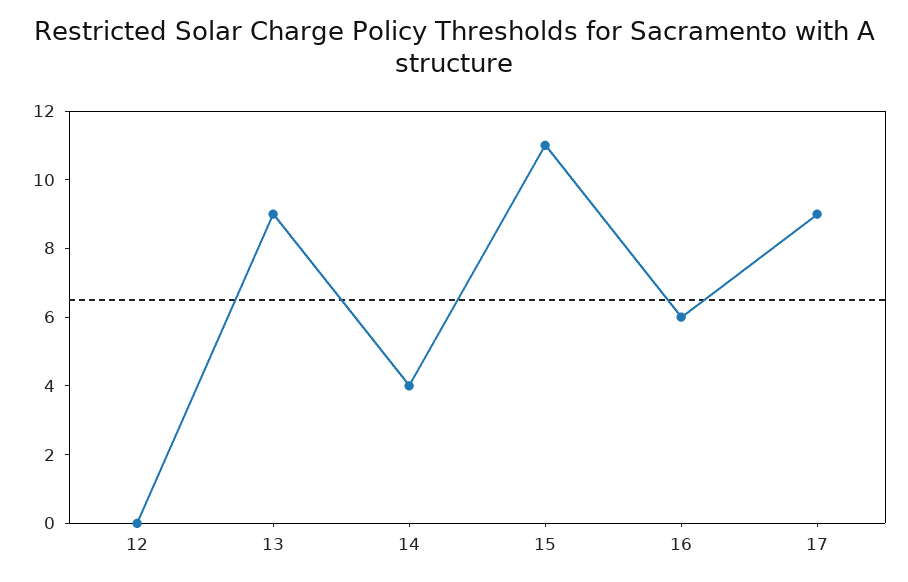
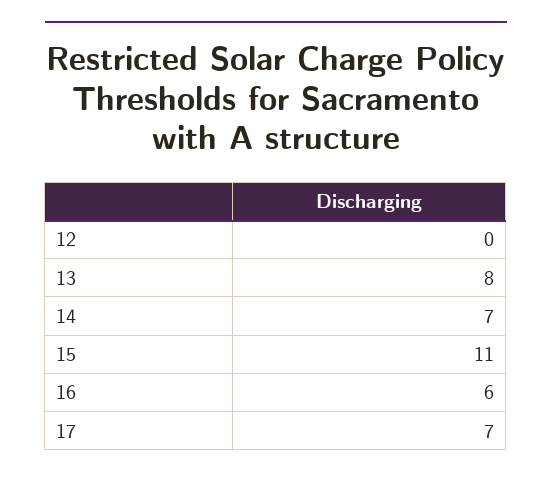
13: 9 -> 8
14: 4 -> 7
17: 9 -> 7

